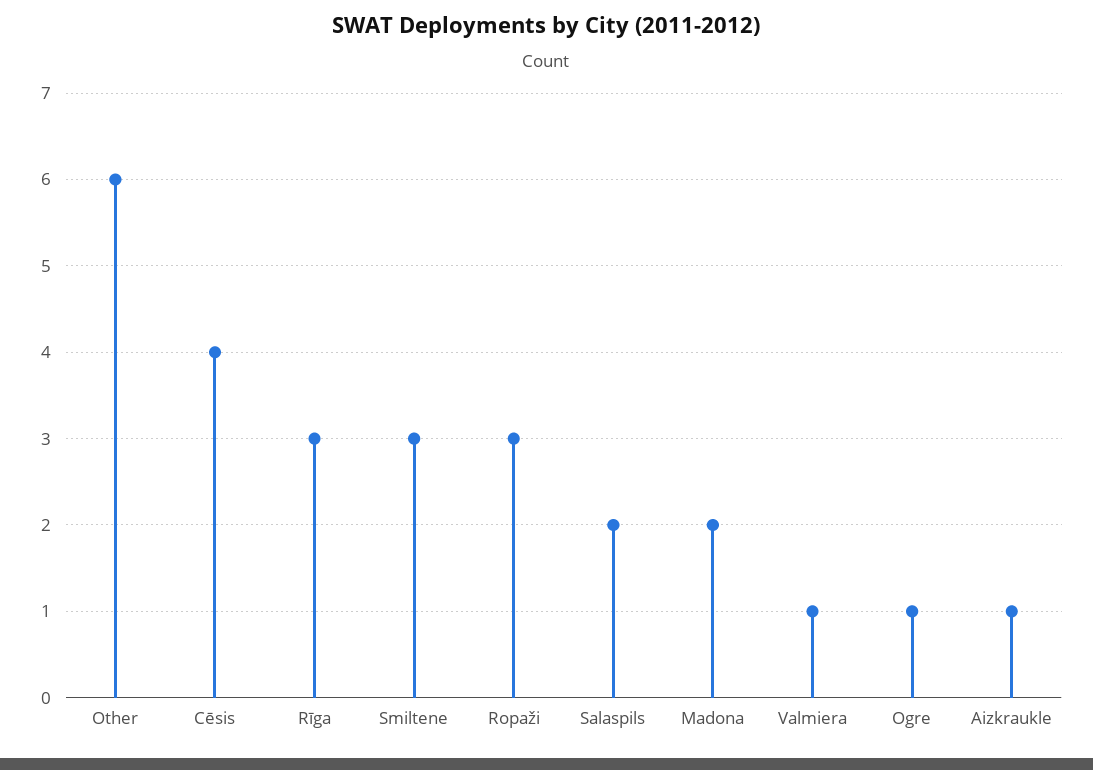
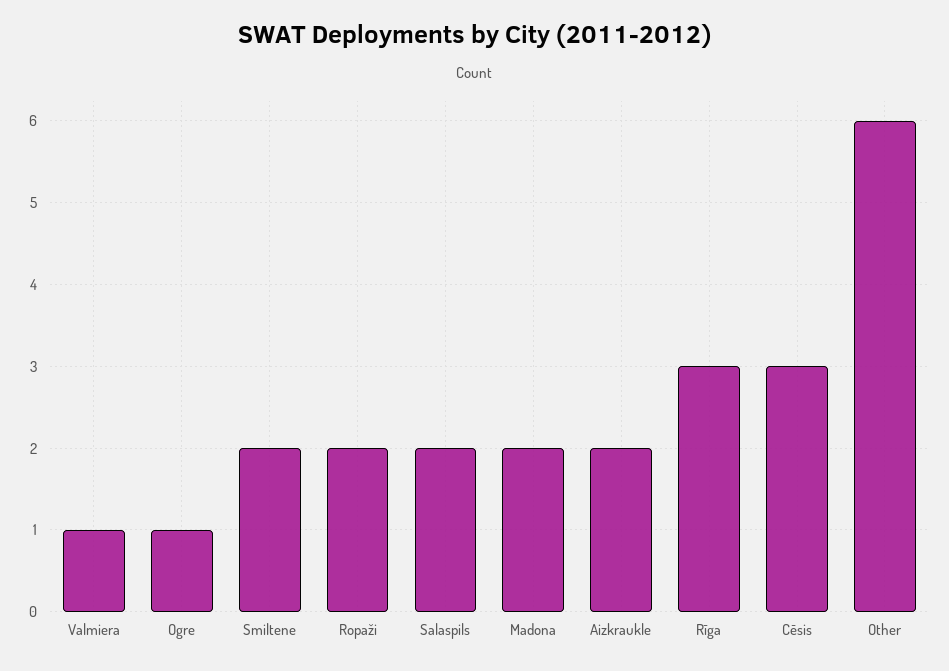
Cēsis: 4 -> 3
Smiltene: 3 -> 2
Ropaži: 3 -> 2
Aizkraukle: 1 -> 2

